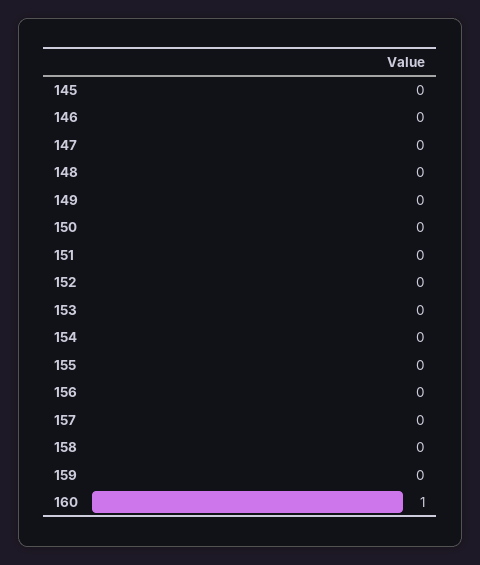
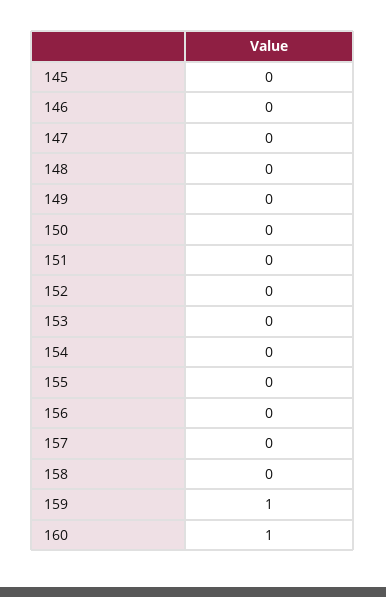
159: 0 -> 1

